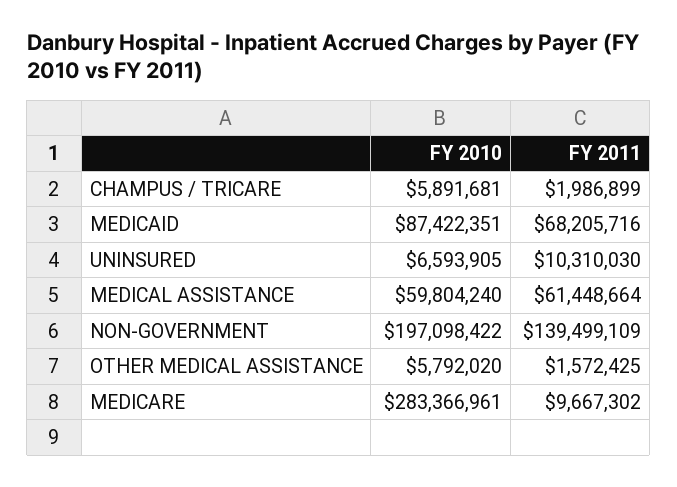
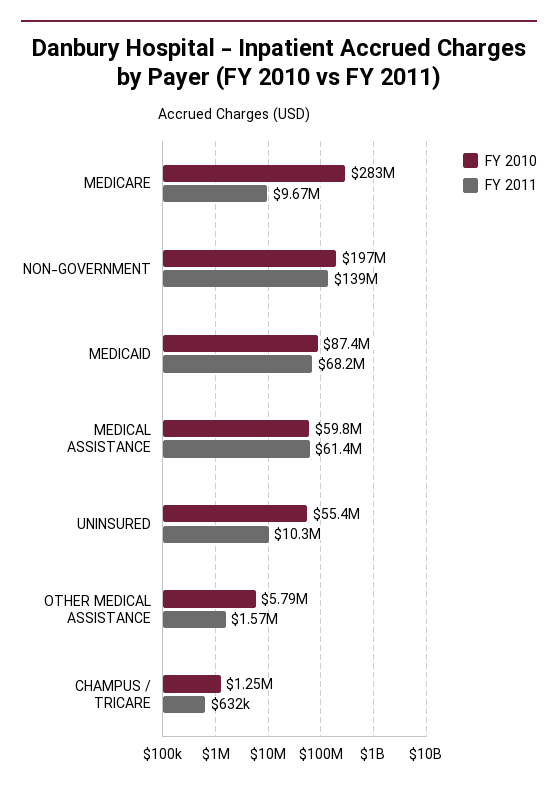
FY 2010, CHAMPUS / TRICARE: 5891681 -> 1250000
FY 2011, CHAMPUS / TRICARE: 1986899 -> 632000
FY 2010, UNINSURED: 6593905 -> 55400000

